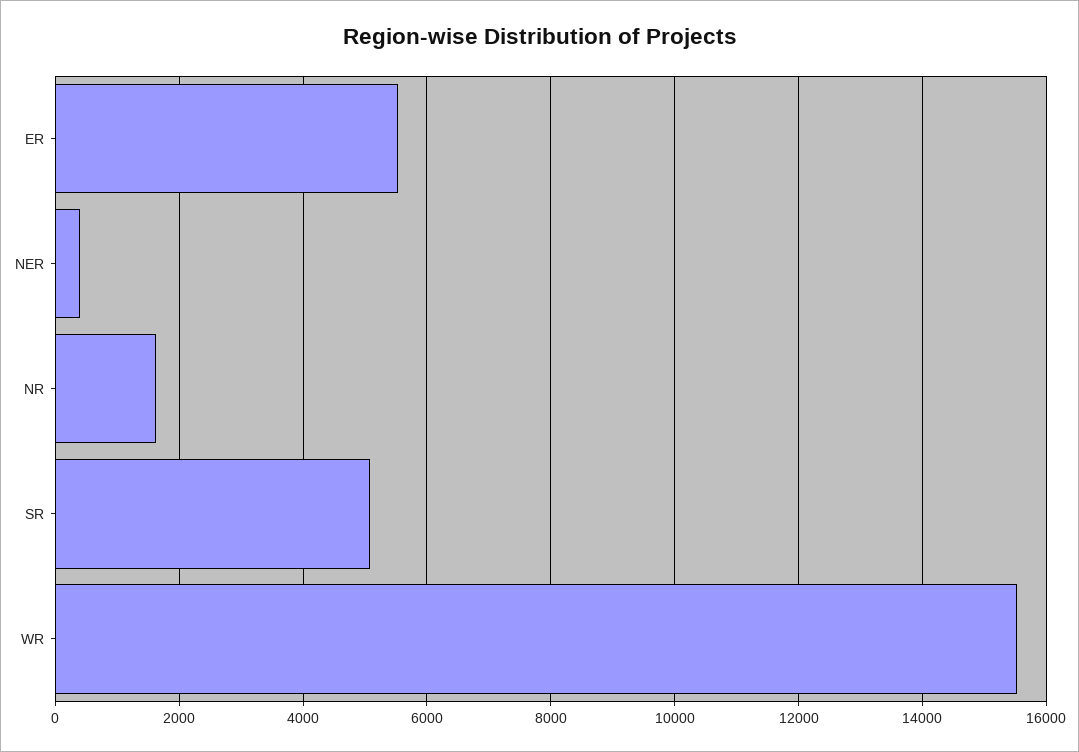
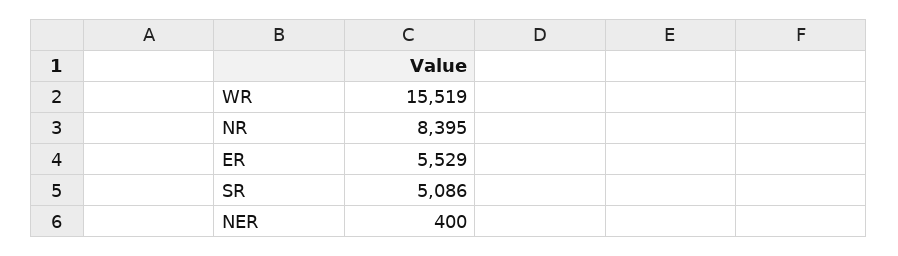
NR: 1600 -> 8395

